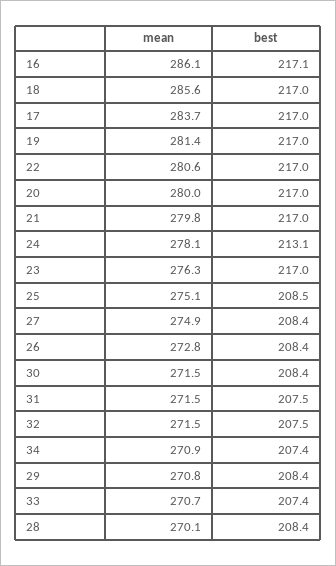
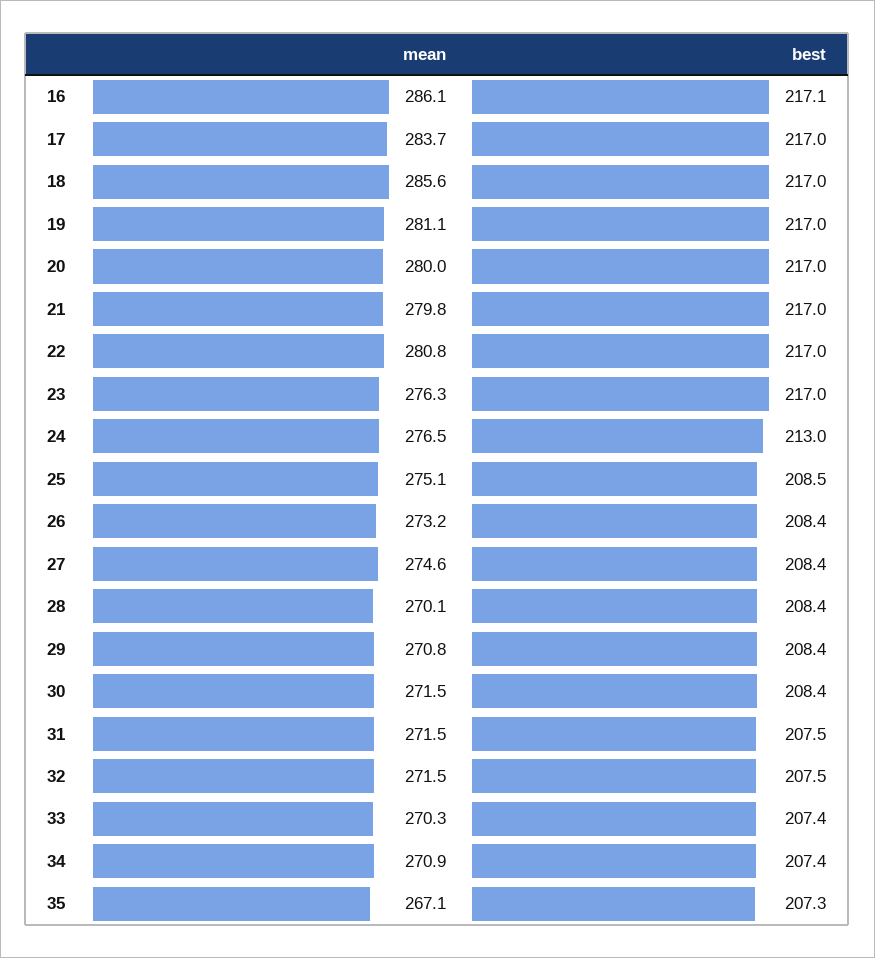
mean, 19: 281.4 -> 281.1
mean, 22: 280.6 -> 280.8
mean, 24: 278.1 -> 276.5
best, 24: 213.1 -> 213
mean, 27: 274.9 -> 274.6
mean, 26: 272.8 -> 273.2
mean, 33: 270.7 -> 270.3
mean, 35: none -> 267.1
best, 35: none -> 207.3

